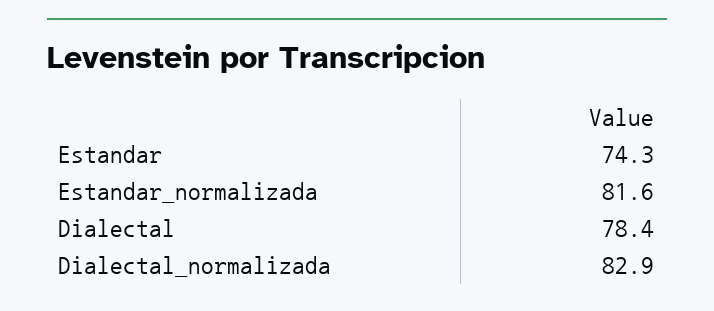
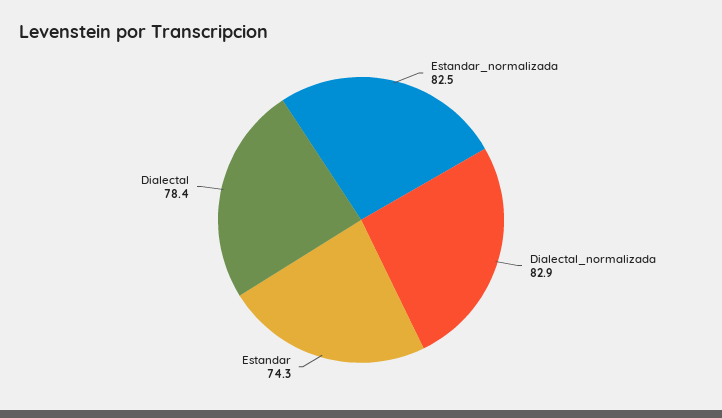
Estandar_normalizada: 81.6 -> 82.5

